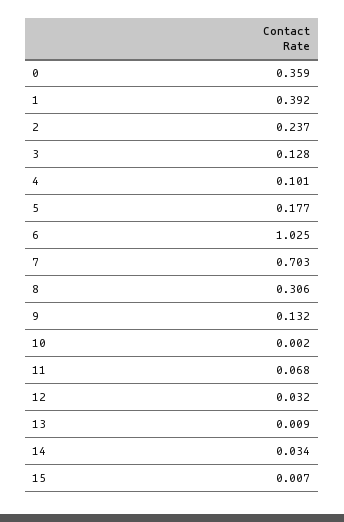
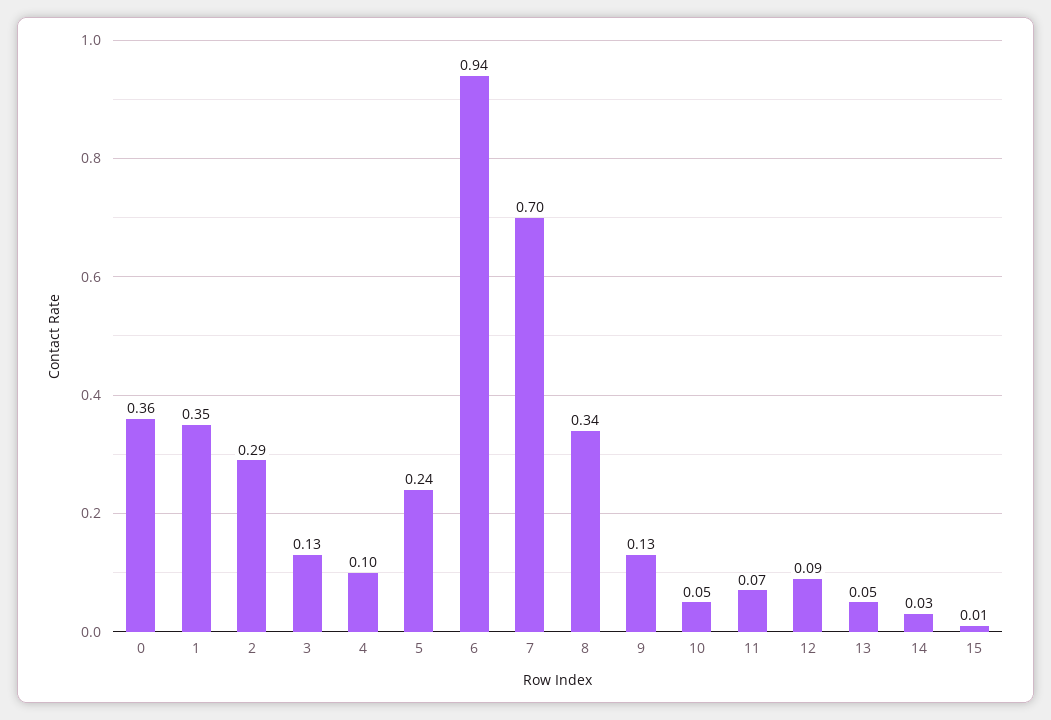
1: 0.392 -> 0.35
2: 0.237 -> 0.29
5: 0.177 -> 0.24
6: 1.025 -> 0.94
8: 0.306 -> 0.34
10: 0.002 -> 0.05
12: 0.032 -> 0.09
13: 0.009 -> 0.05

